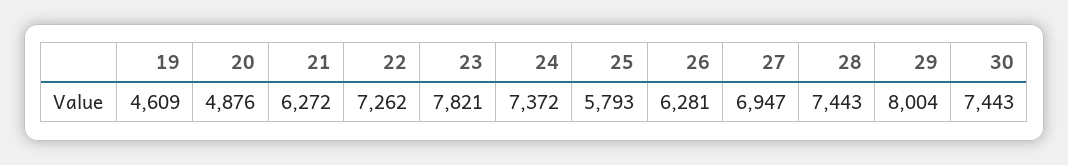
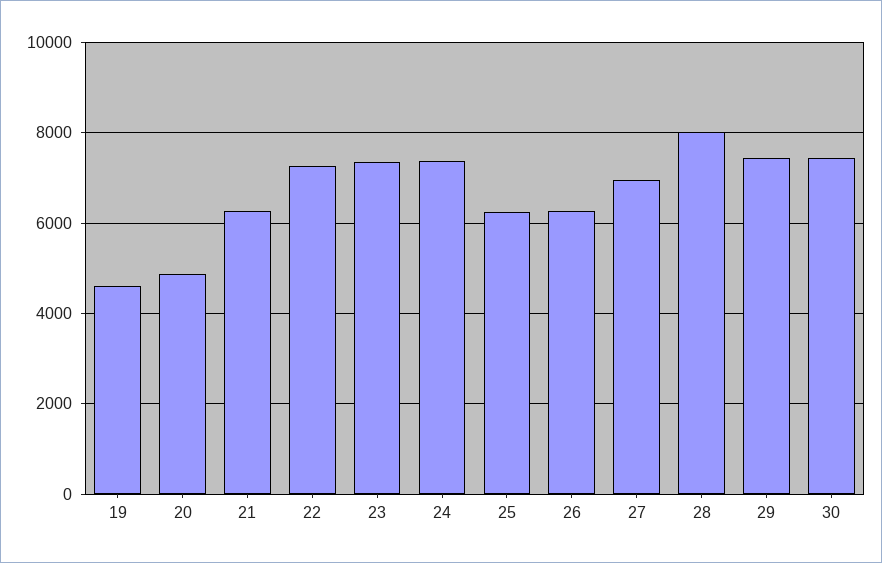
23: 7821 -> 7400
25: 5793 -> 6200
28: 7443 -> 8000
29: 8004 -> 7400

